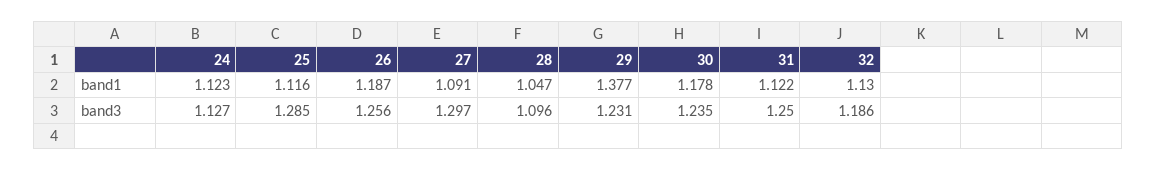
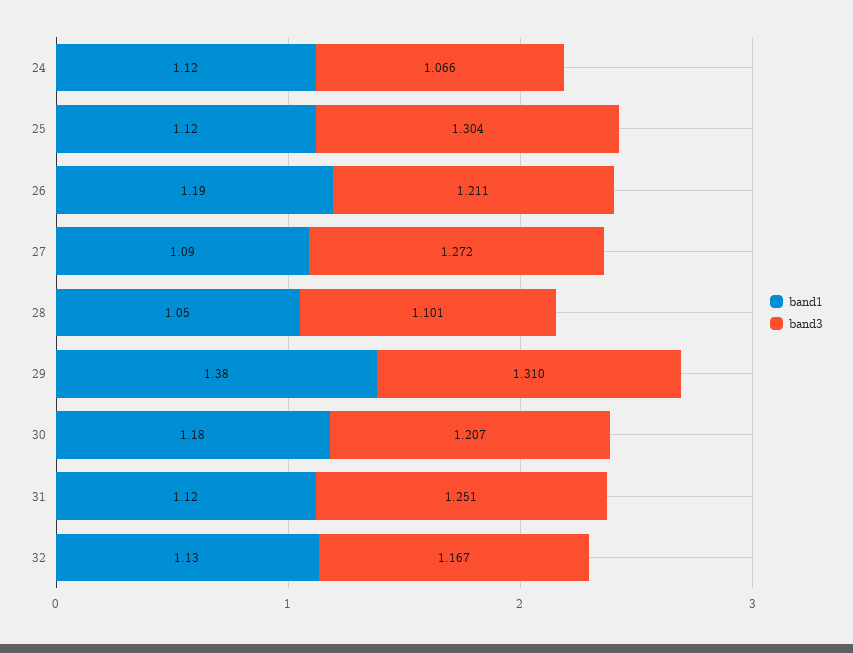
band3, 24: 1.127 -> 1.066
band3, 25: 1.285 -> 1.304
band3, 26: 1.256 -> 1.211
band3, 27: 1.297 -> 1.272
band3, 28: 1.096 -> 1.101
band3, 29: 1.231 -> 1.31
band3, 30: 1.235 -> 1.207
band3, 31: 1.25 -> 1.251
band3, 32: 1.186 -> 1.167

